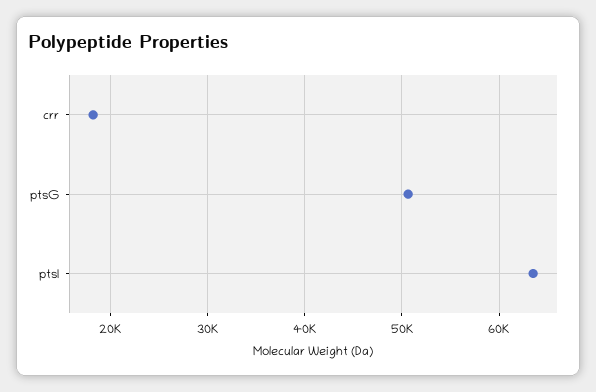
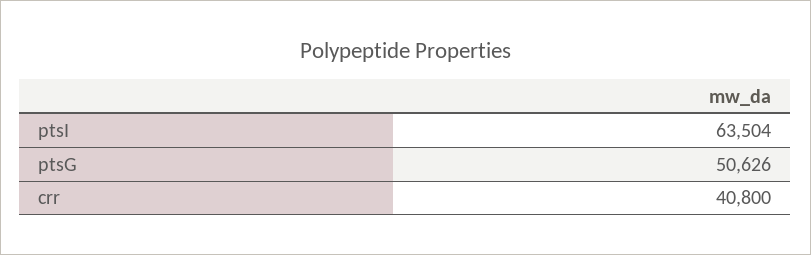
crr: 18000 -> 40800

